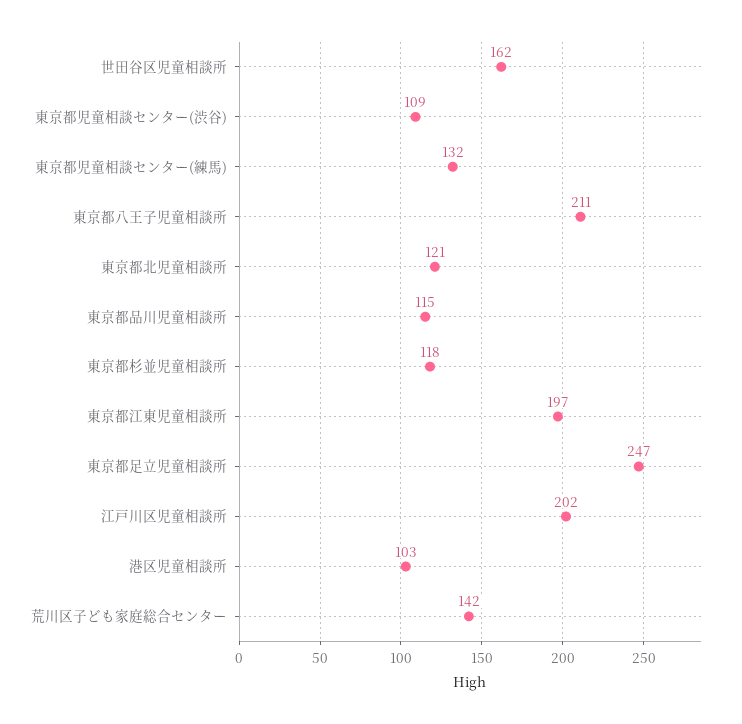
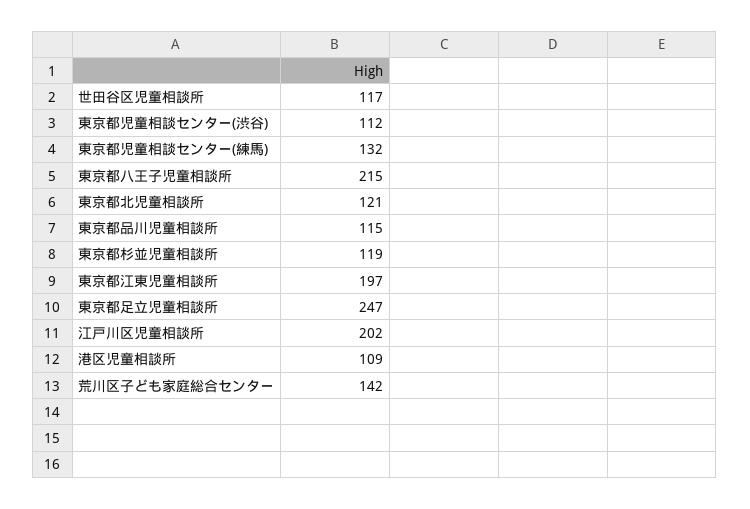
世田谷区児童相談所: 162 -> 117
東京都児童相談センター(渋谷): 109 -> 112
東京都八王子児童相談所: 211 -> 215
東京都杉並児童相談所: 118 -> 119
港区児童相談所: 103 -> 109

